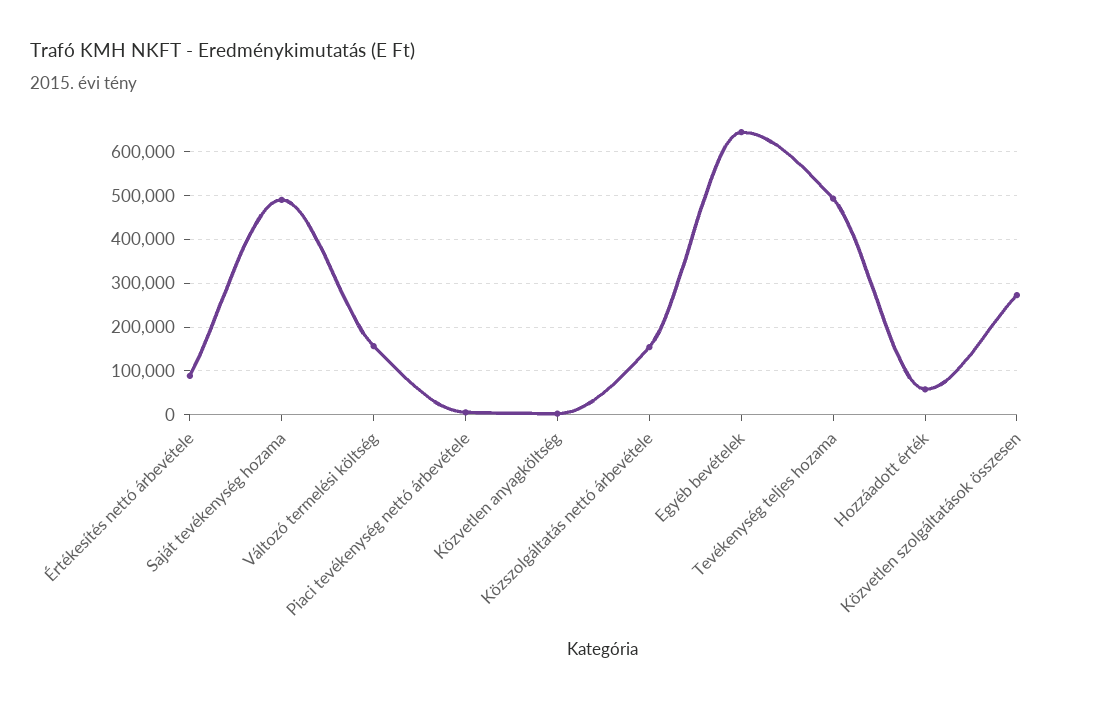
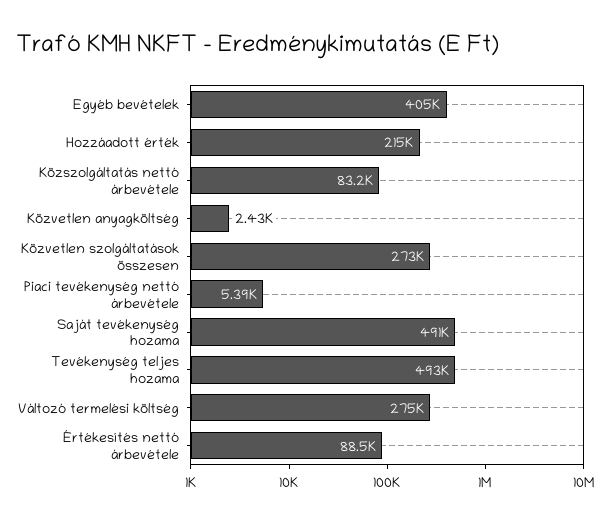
Változó termelési költség: 160000 -> 275000
Közszolgáltatás nettó árbevétele: 160000 -> 83200
Egyéb bevételek: 640000 -> 405000
Hozzáadott érték: 60000 -> 215000

